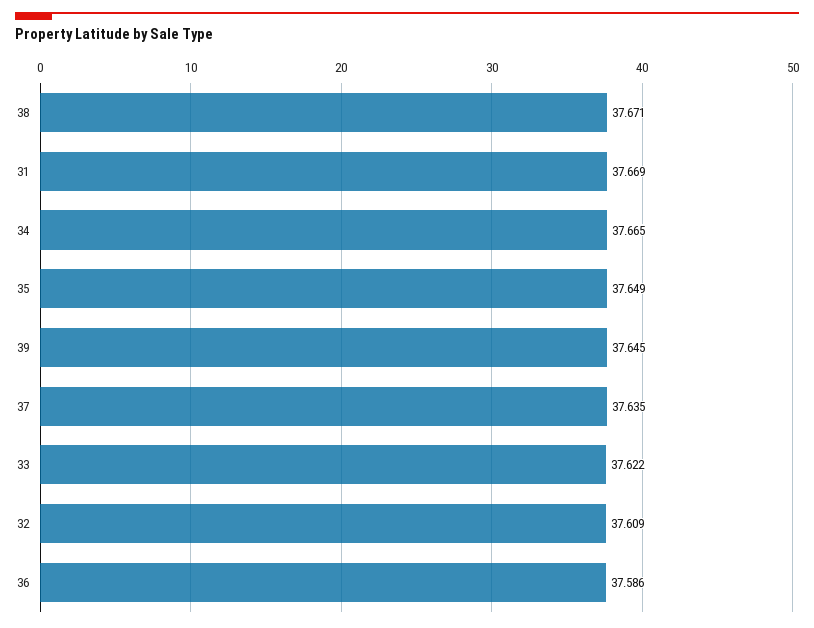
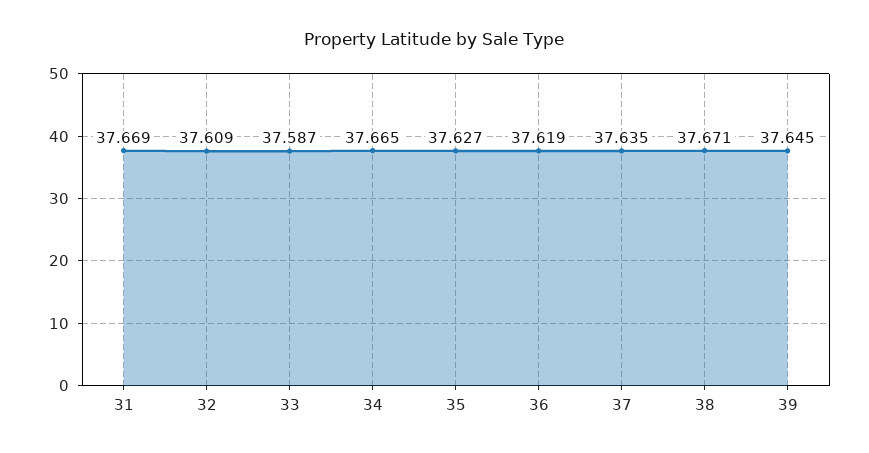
35: 37.649 -> 37.627
33: 37.622 -> 37.587
36: 37.586 -> 37.619

